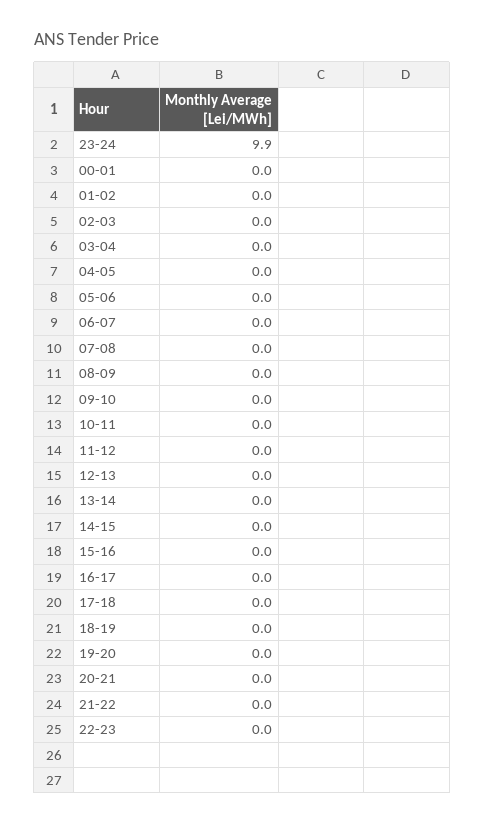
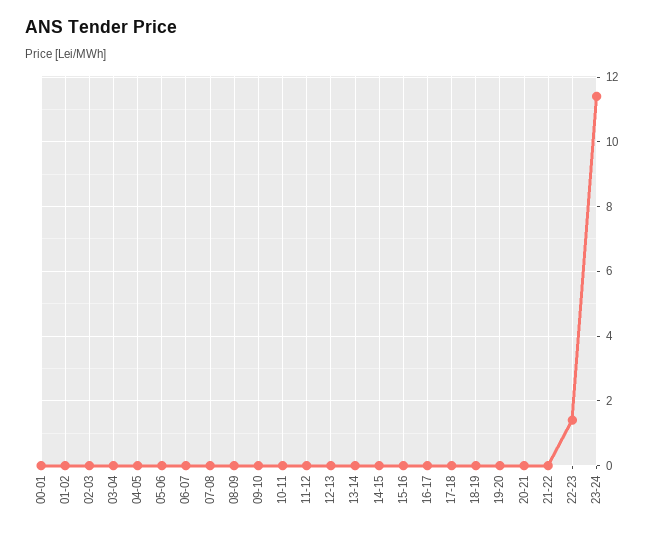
23-24: 9.9 -> 11.5
22-23: 0 -> 1.5

